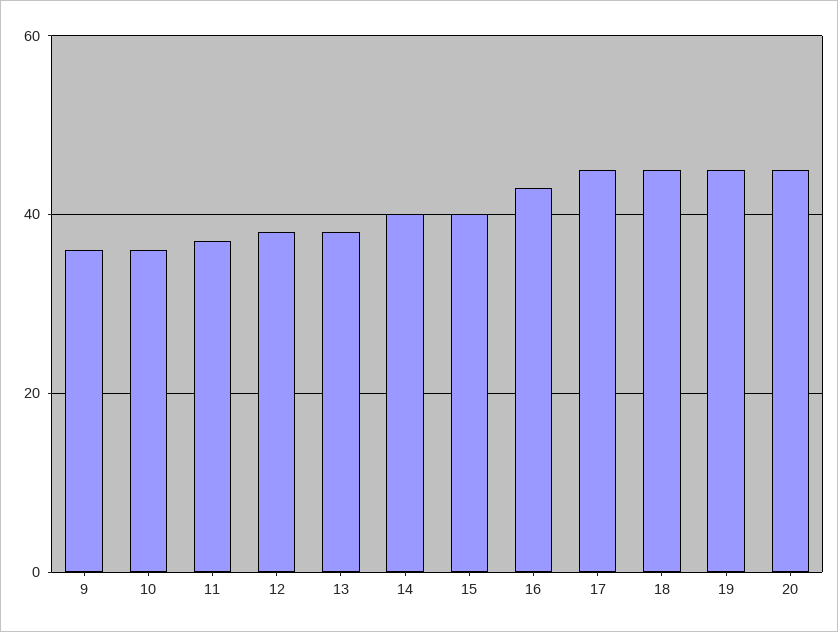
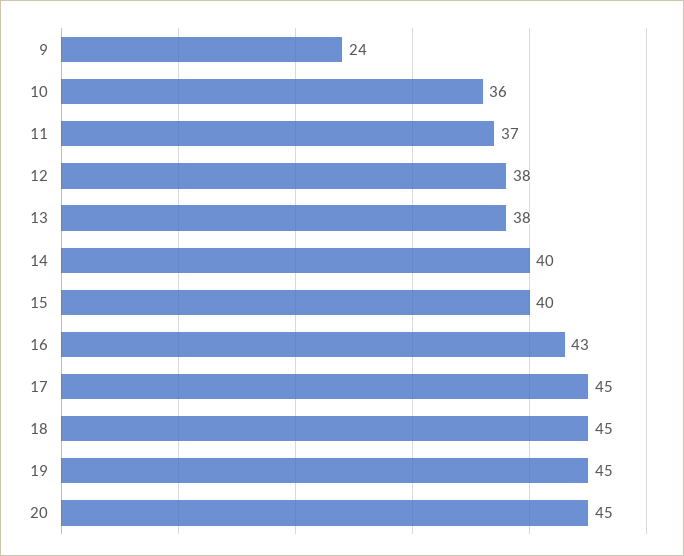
9: 35 -> 24

